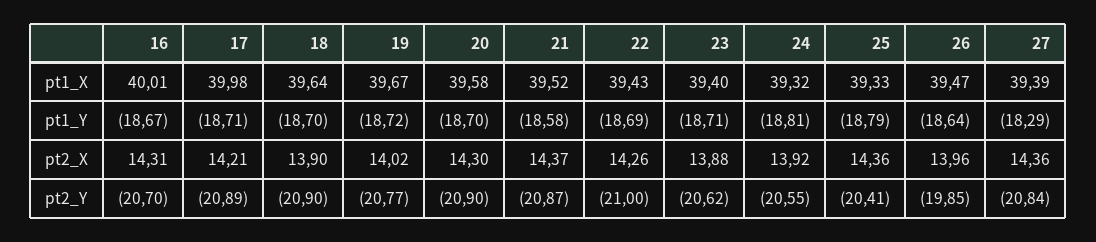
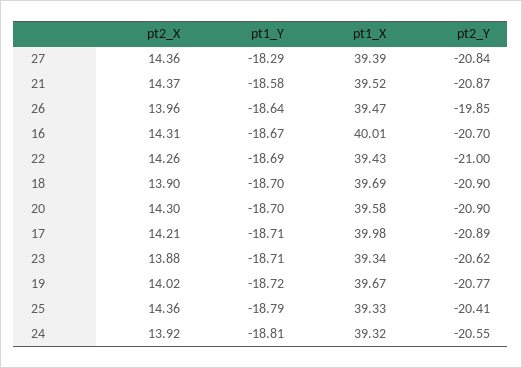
18, pt1_X: 39.64 -> 39.69
23, pt1_X: 39.4 -> 39.34

